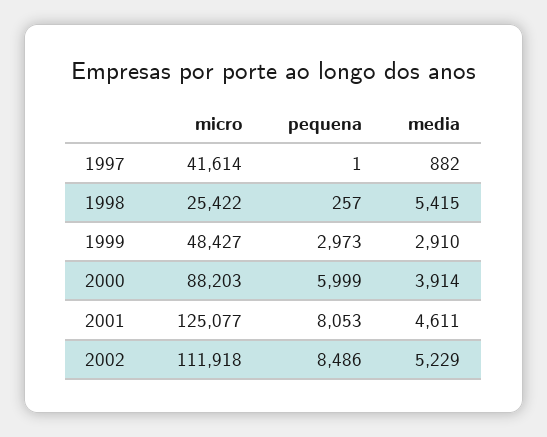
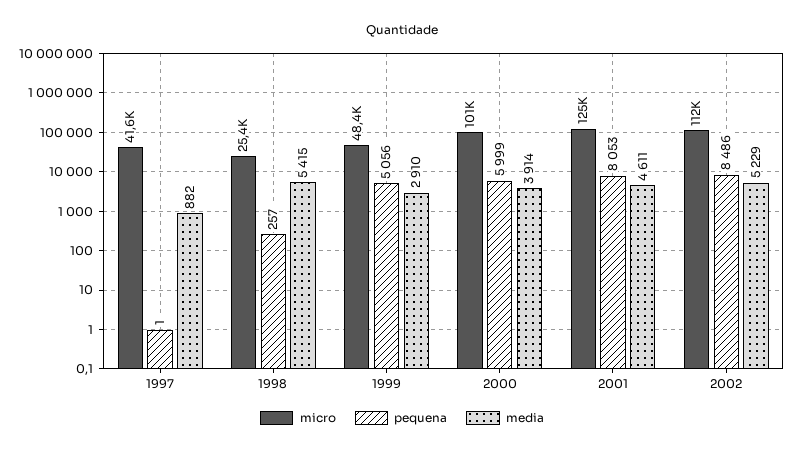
pequena, 1999: 2973 -> 5056
micro, 2000: 88203 -> 101000

